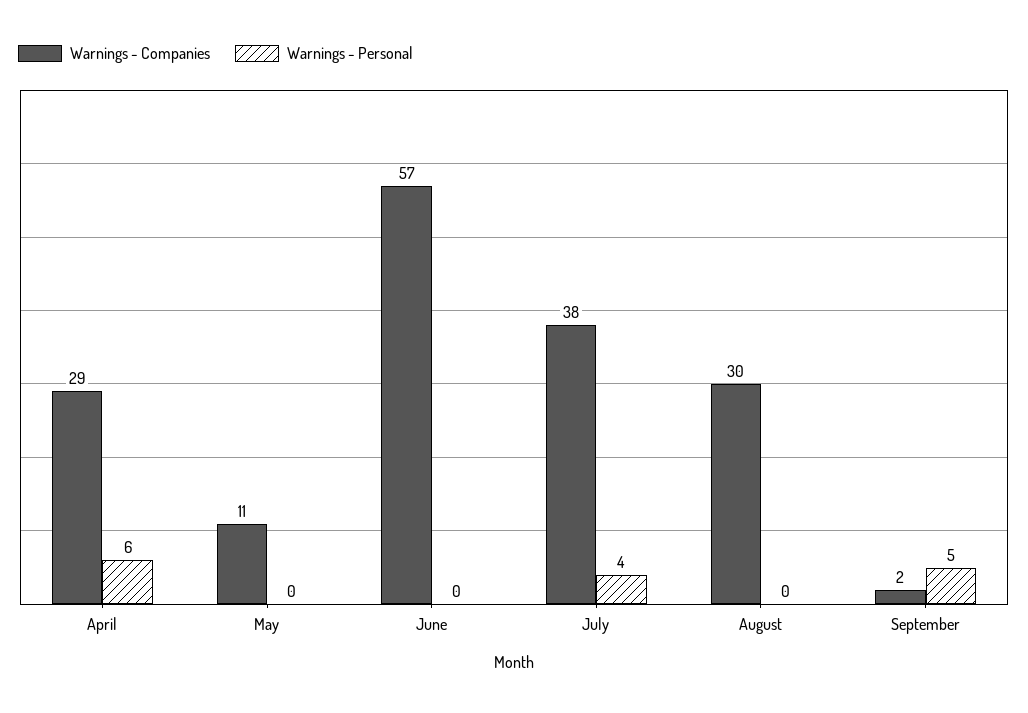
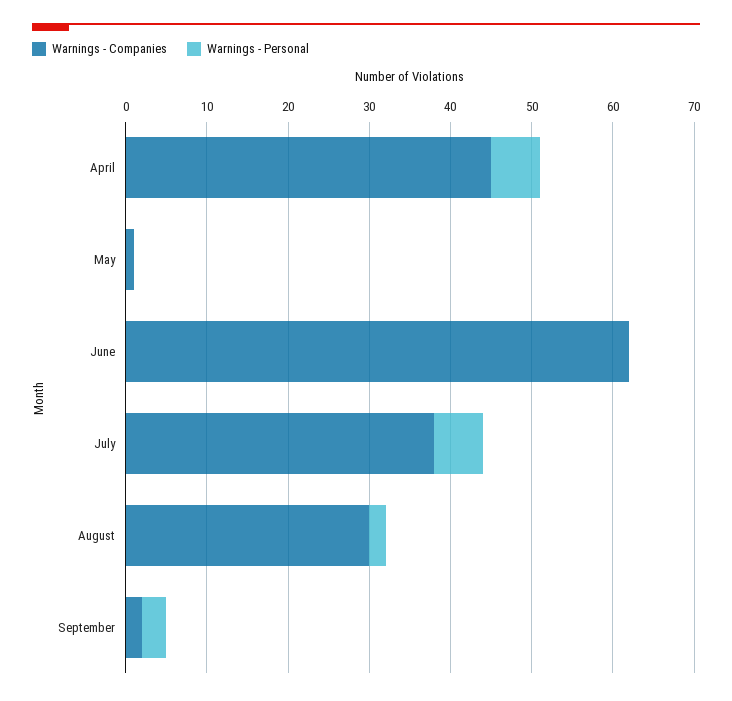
Warnings - Companies, April: 29 -> 45
Warnings - Companies, May: 11 -> 1
Warnings - Companies, June: 57 -> 62
Warnings - Personal, July: 4 -> 6
Warnings - Personal, August: 0 -> 2
Warnings - Personal, September: 5 -> 3

